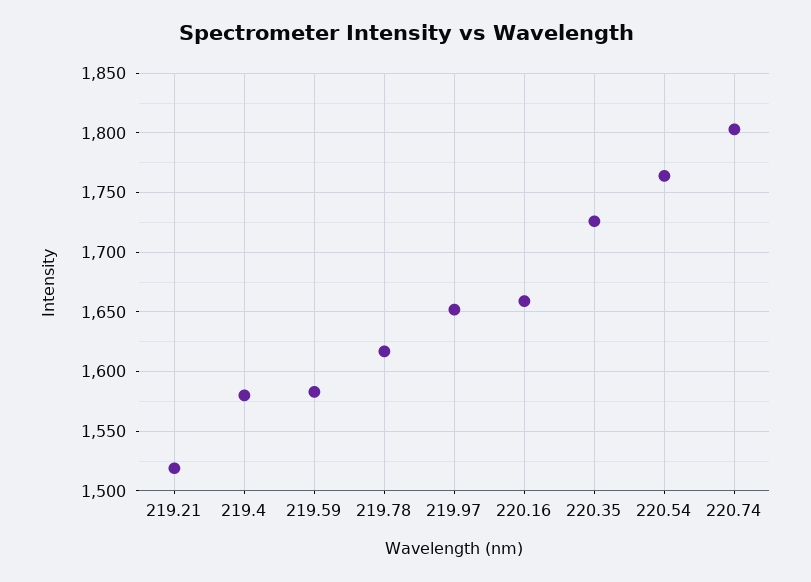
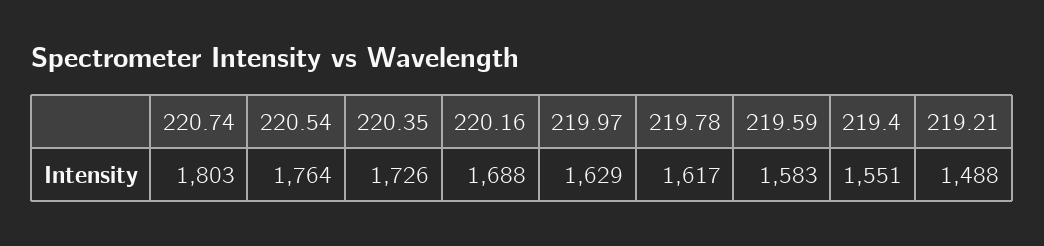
219.21: 1520 -> 1488
219.4: 1580 -> 1551
219.97: 1650 -> 1629
220.16: 1660 -> 1688

